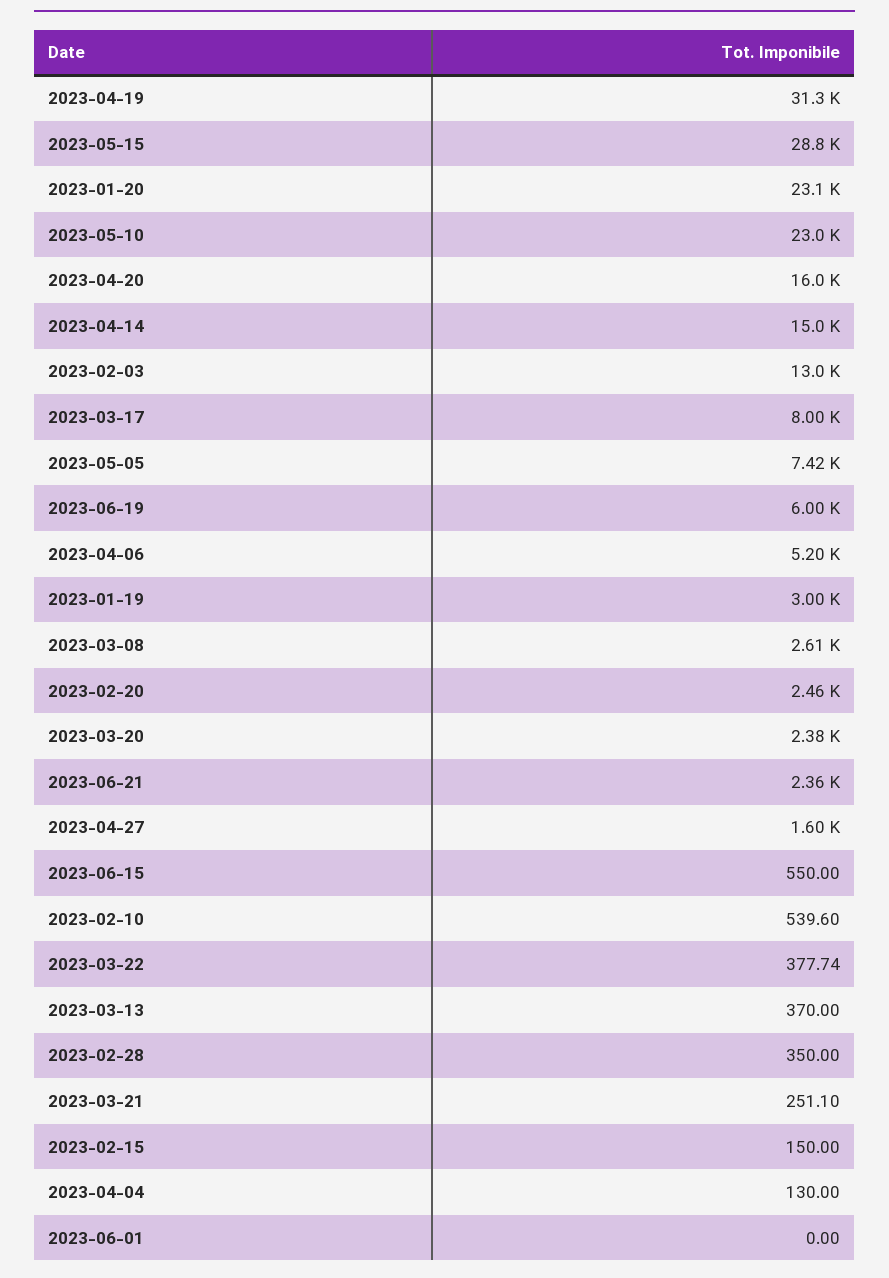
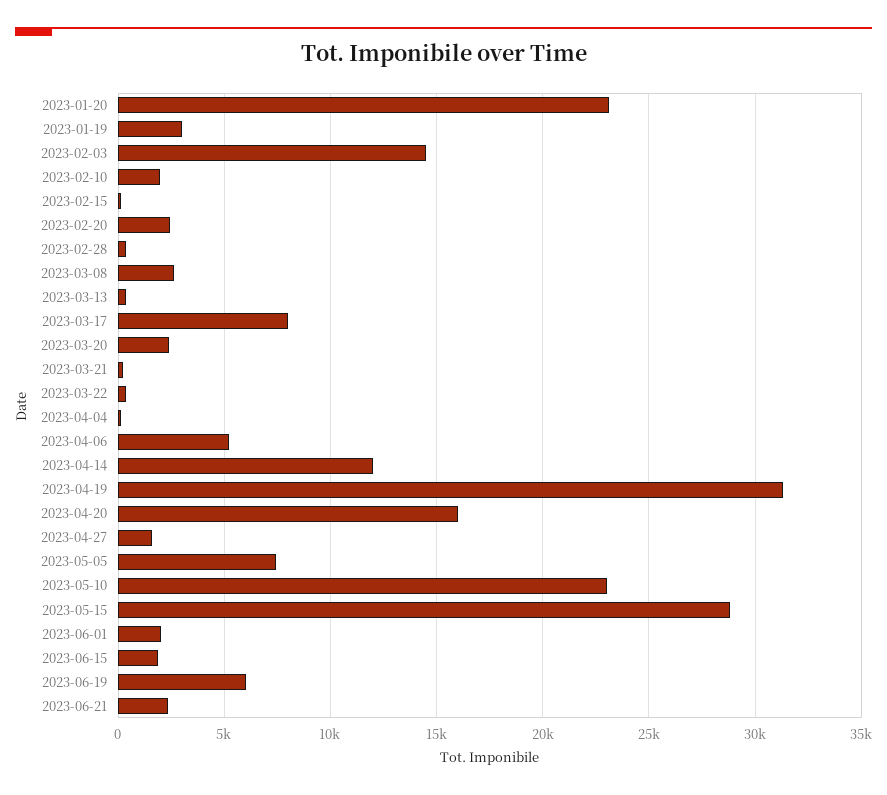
2023-04-14: 15000 -> 12000
2023-02-03: 13000 -> 14500
2023-06-15: 550 -> 2000
2023-02-10: 539.6 -> 2000
2023-06-01: 0 -> 2000

